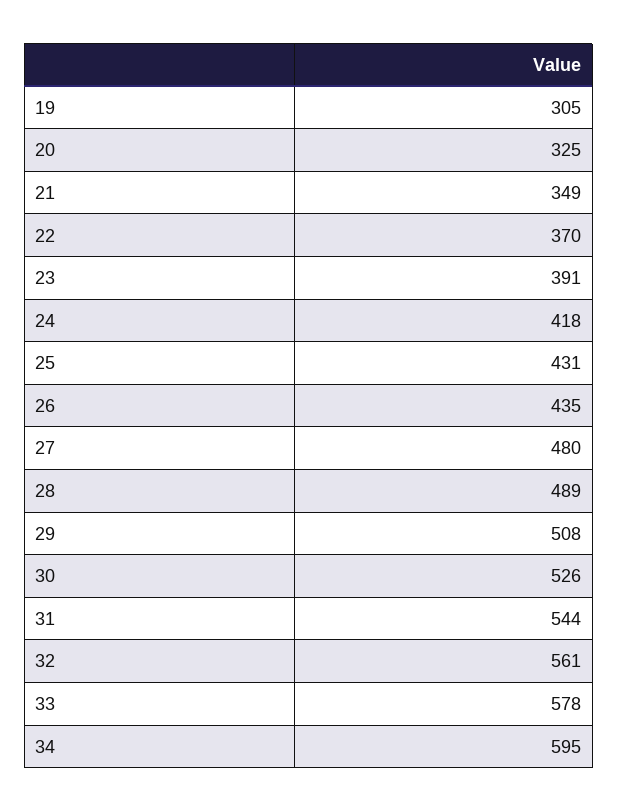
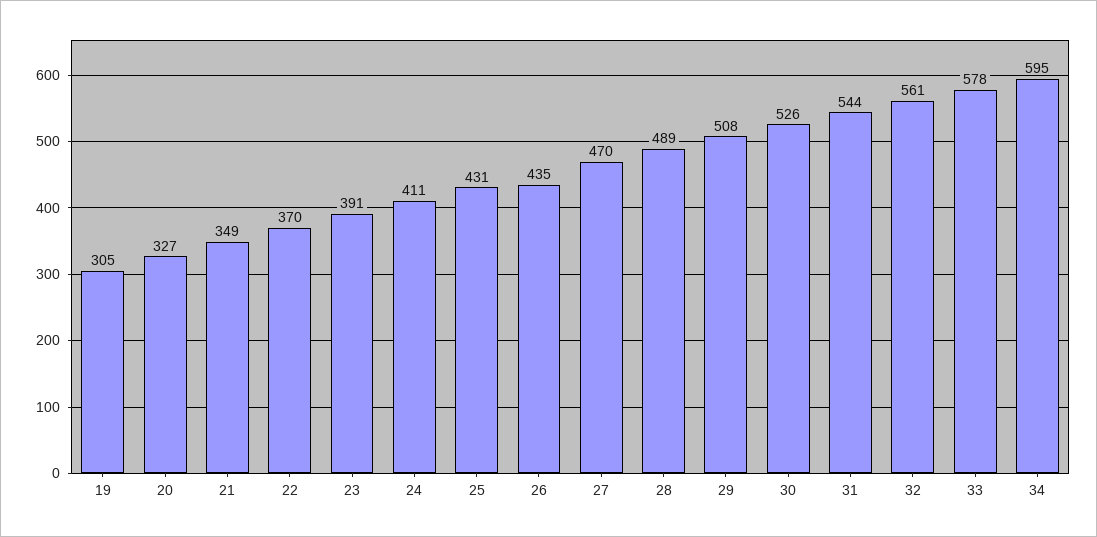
20: 325 -> 327
24: 418 -> 411
27: 480 -> 470

